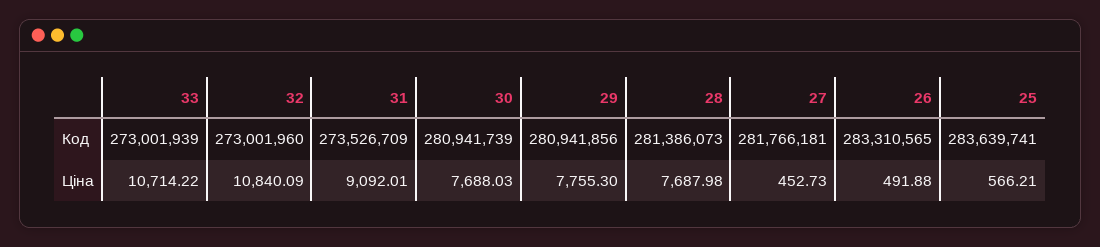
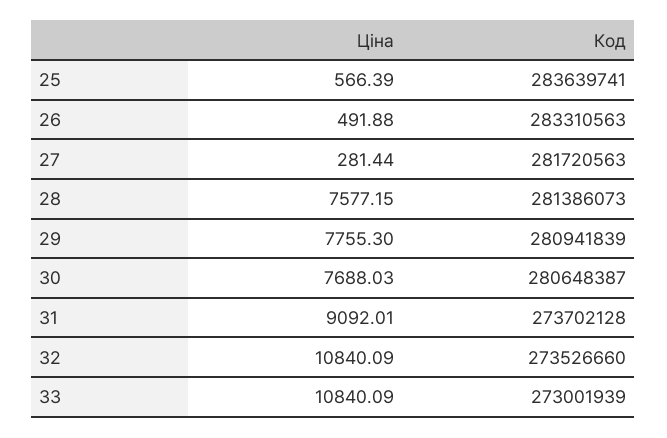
32, Код: 273001960 -> 273526660
31, Код: 273526709 -> 273702128
30, Код: 280941739 -> 280648387
29, Код: 280941856 -> 280941839
27, Код: 281766181 -> 281720563
26, Код: 283310565 -> 283310563
33, Ціна: 10714.22 -> 10840.09
28, Ціна: 7687.98 -> 7577.15
27, Ціна: 452.73 -> 281.44
25, Ціна: 566.21 -> 566.39

